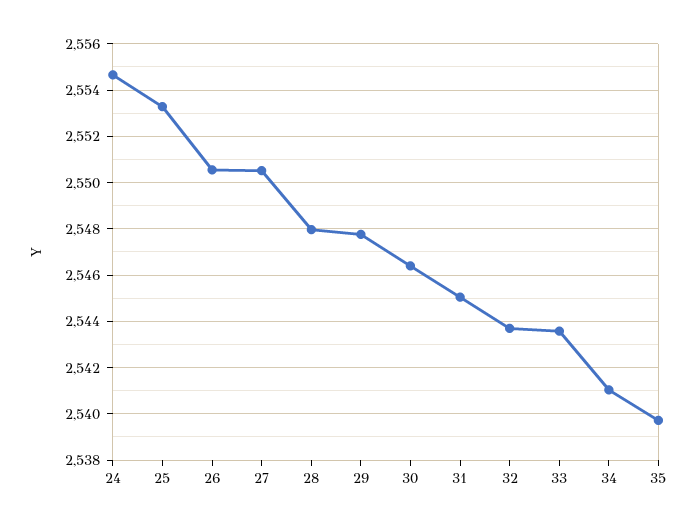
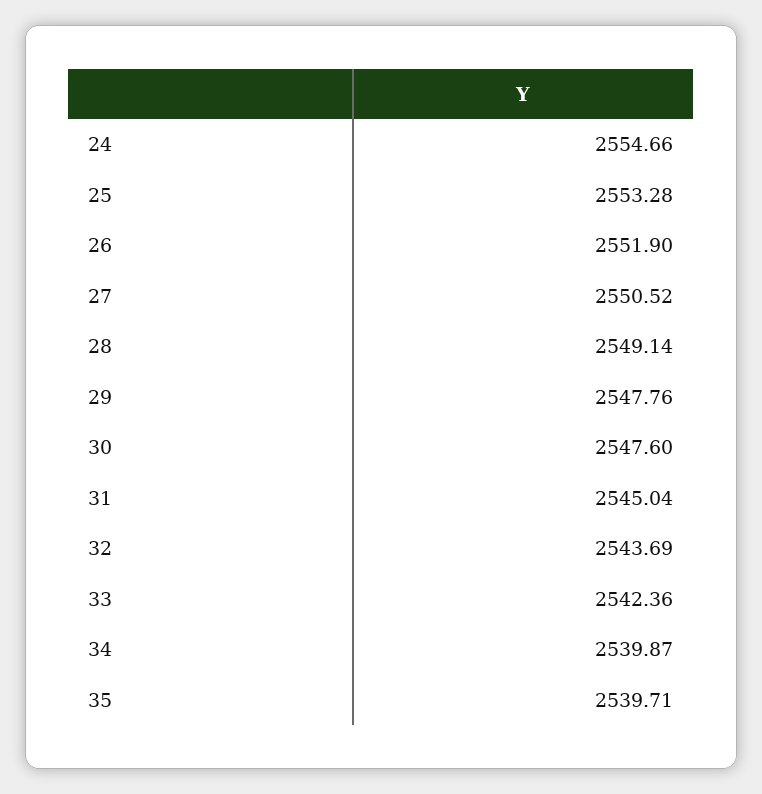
26: 2550.5 -> 2551.9
28: 2548 -> 2549.14
30: 2546.5 -> 2547.6
33: 2543.5 -> 2542.36
34: 2541 -> 2539.87

